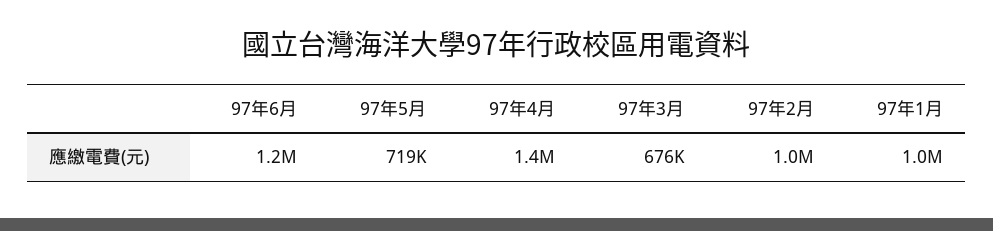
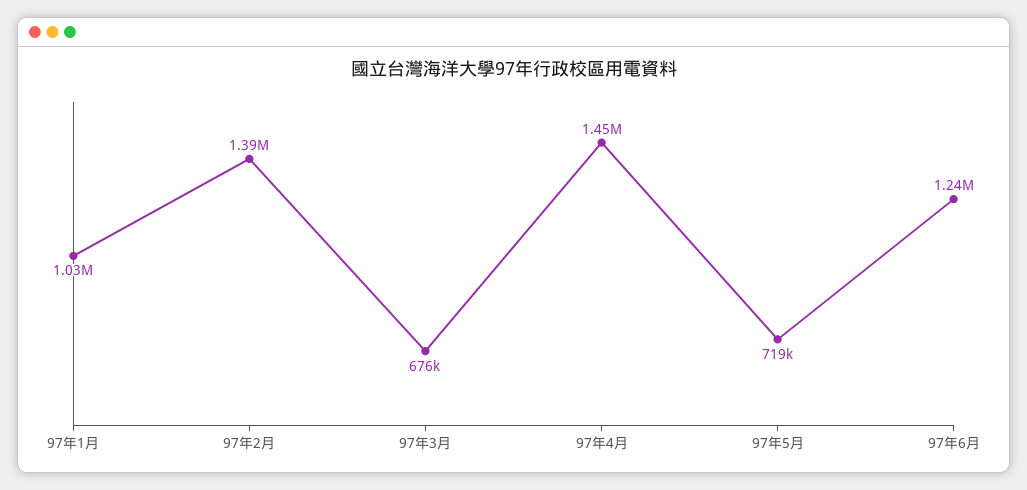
97年2月: 1000000 -> 1390000

